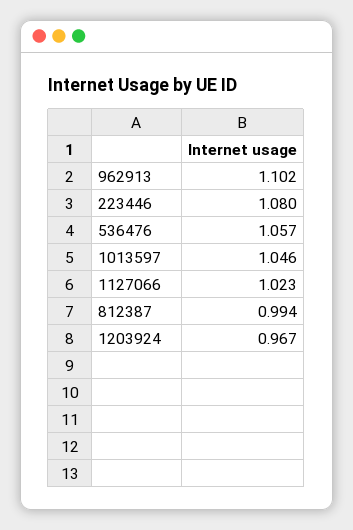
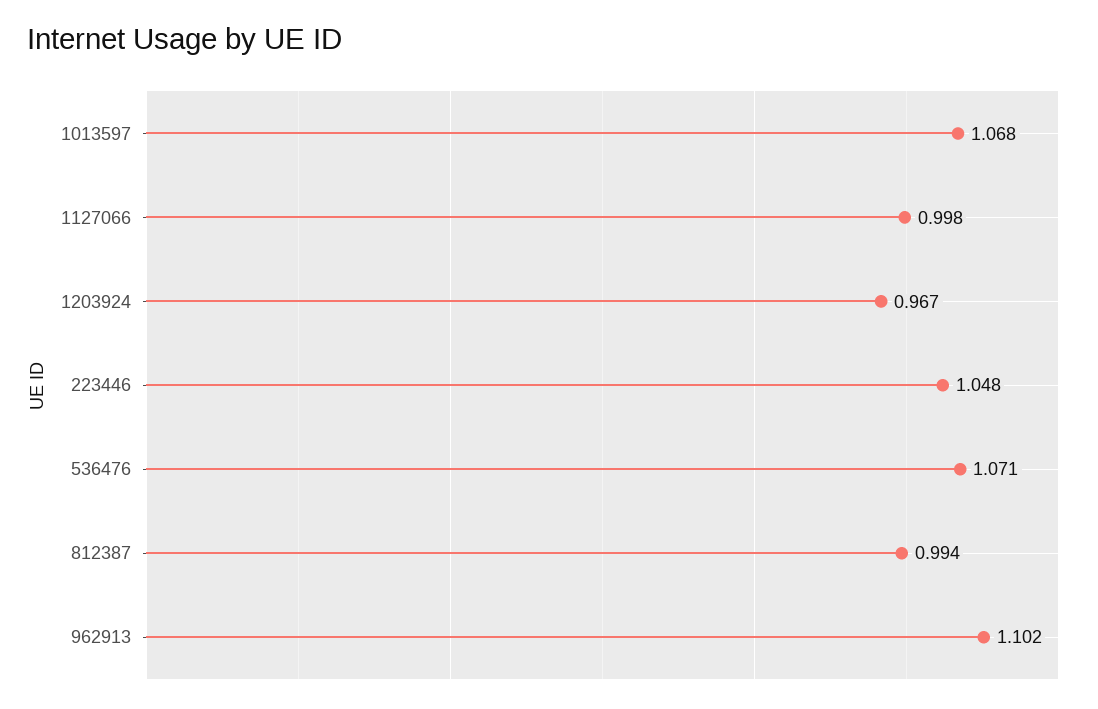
223446: 1.08 -> 1.048
536476: 1.057 -> 1.071
1013597: 1.046 -> 1.068
1127066: 1.023 -> 0.998

